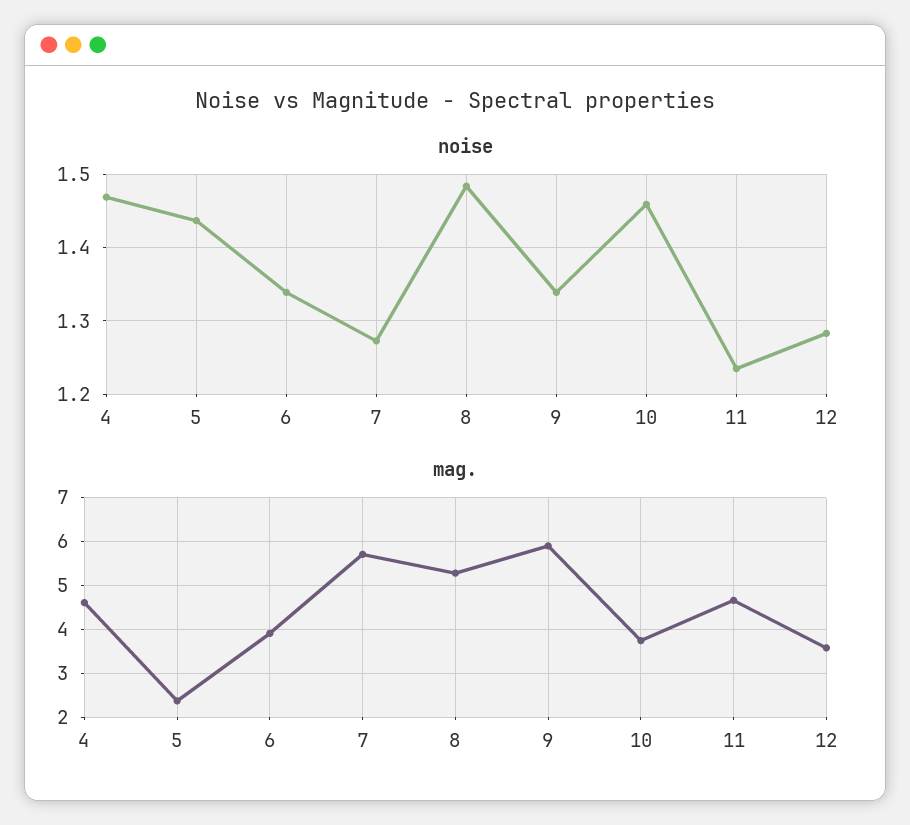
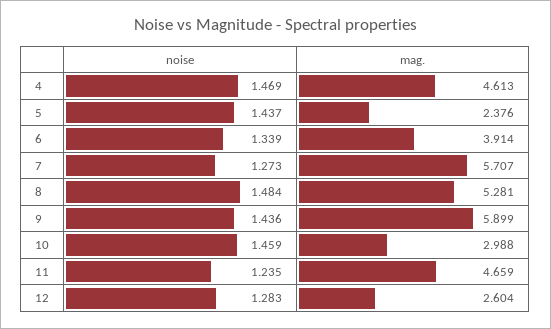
noise, 9: 1.34 -> 1.436
mag., 10: 3.8 -> 2.988
mag., 12: 3.6 -> 2.604

